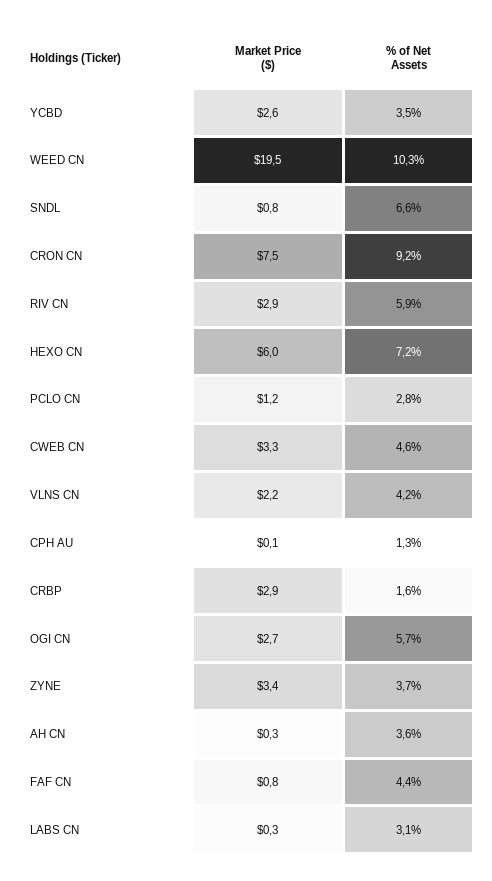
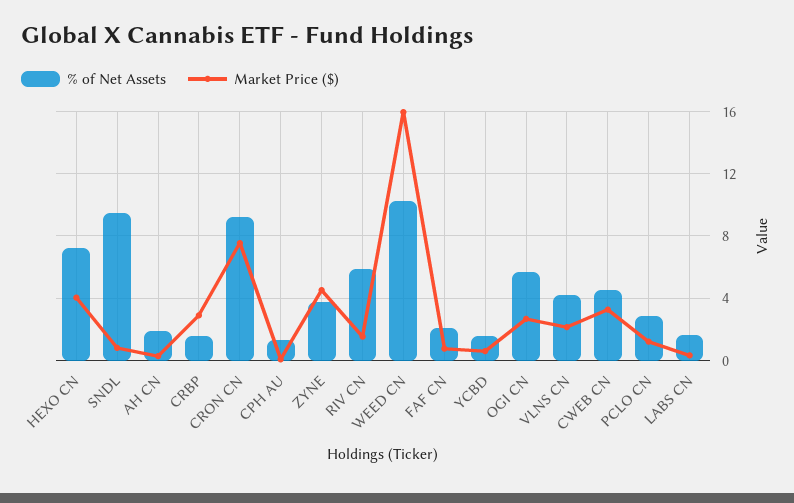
Market Price ($), YCBD: 2.6 -> 0.5
% of Net Assets, YCBD: 3.5 -> 1.5
Market Price ($), WEED CN: 19.5 -> 16
% of Net Assets, SNDL: 6.6 -> 9.5
Market Price ($), RIV CN: 2.9 -> 1.5
Market Price ($), HEXO CN: 6 -> 4
Market Price ($), ZYNE: 3.4 -> 4.5
% of Net Assets, AH CN: 3.6 -> 2
% of Net Assets, FAF CN: 4.4 -> 2
% of Net Assets, LABS CN: 3.1 -> 1.5

